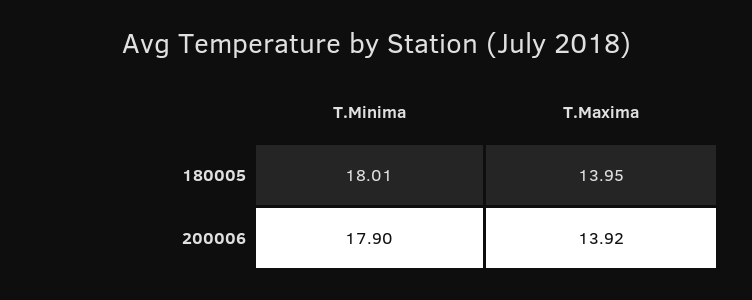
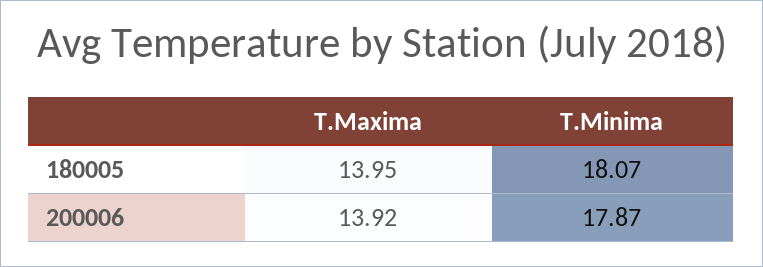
T.Minima, 180005: 18.01 -> 18.07
T.Minima, 200006: 17.9 -> 17.87

